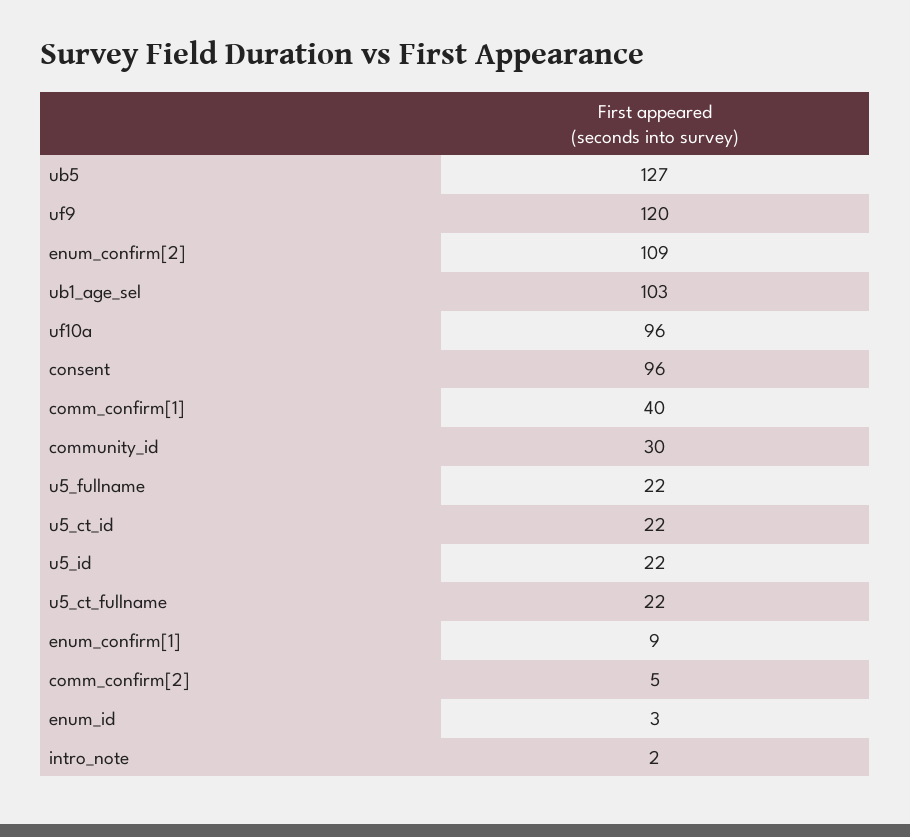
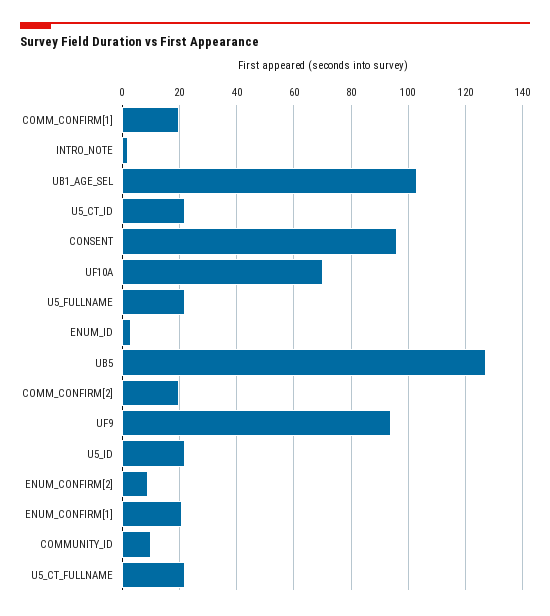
uf9: 120 -> 95
enum_confirm[2]: 109 -> 10
uf10a: 96 -> 70
comm_confirm[1]: 40 -> 20
community_id: 30 -> 10
enum_confirm[1]: 9 -> 20
comm_confirm[2]: 5 -> 20

